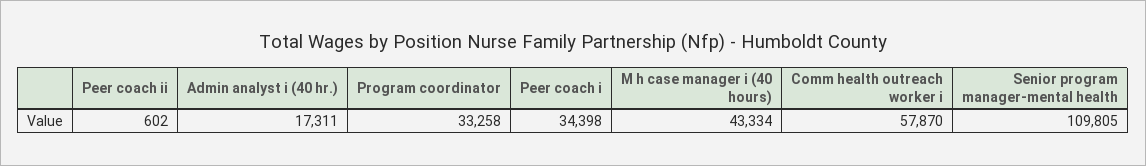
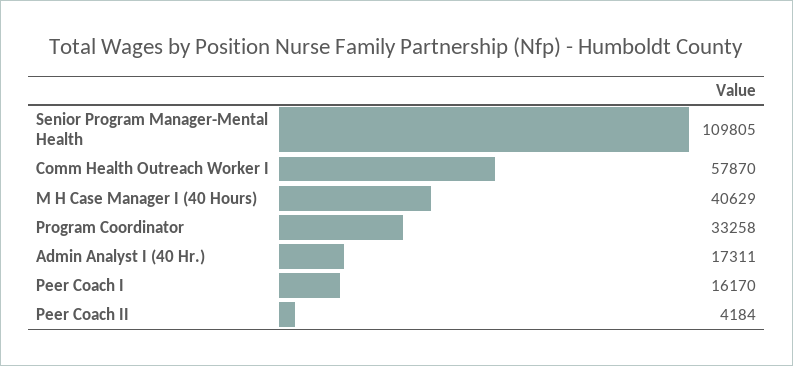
Peer coach ii: 602 -> 4184
Peer coach i: 34398 -> 16170
M h case manager i (40 hours): 43334 -> 40629

